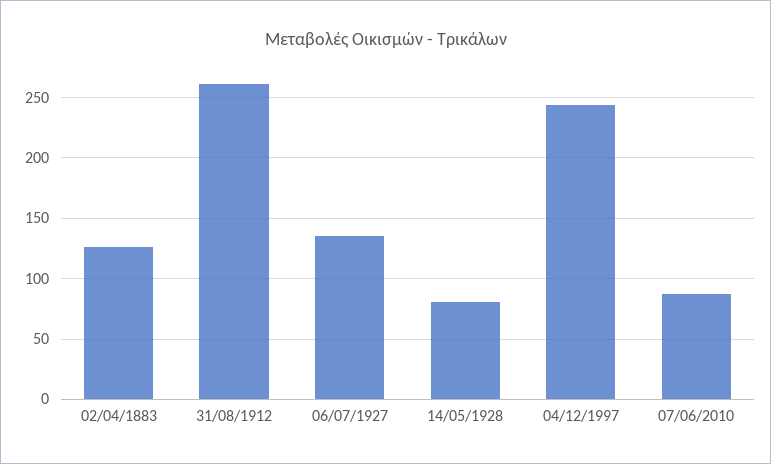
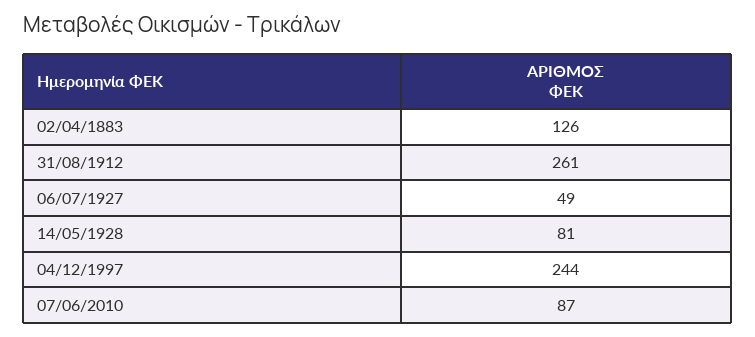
06/07/1927: 135 -> 49

